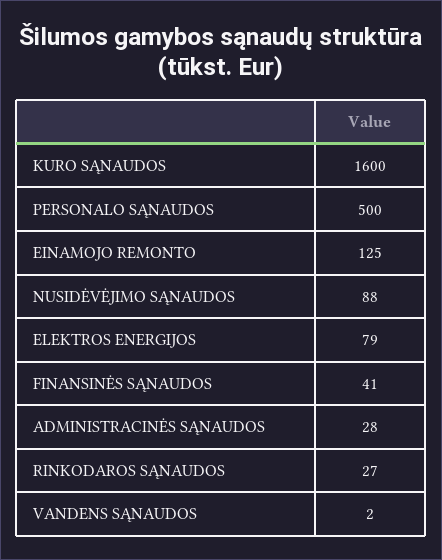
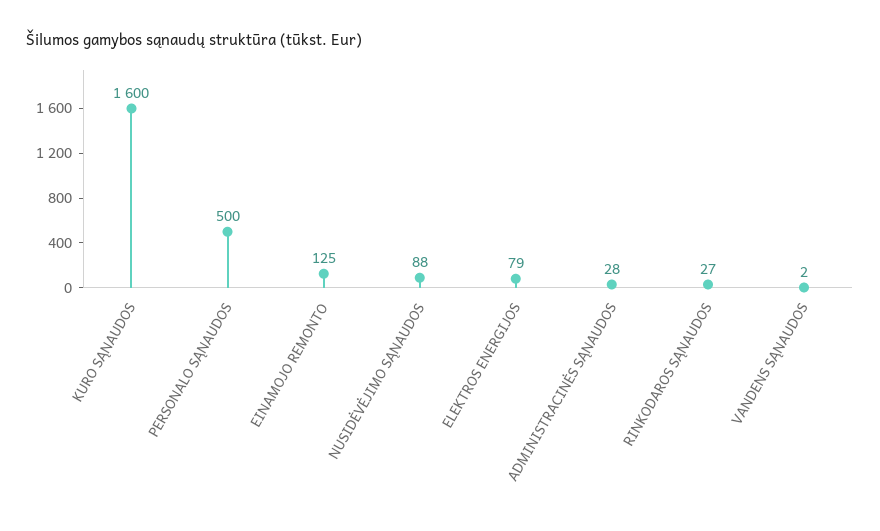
FINANSINĖS SĄNAUDOS: 41 -> none

